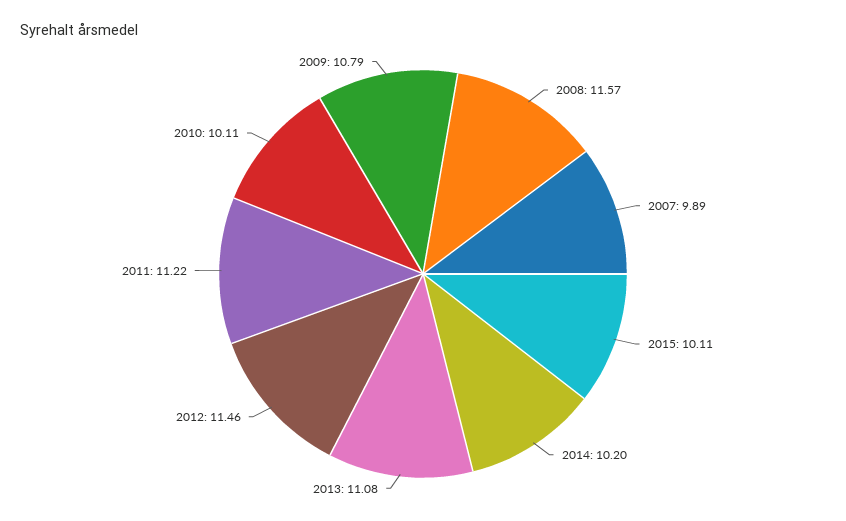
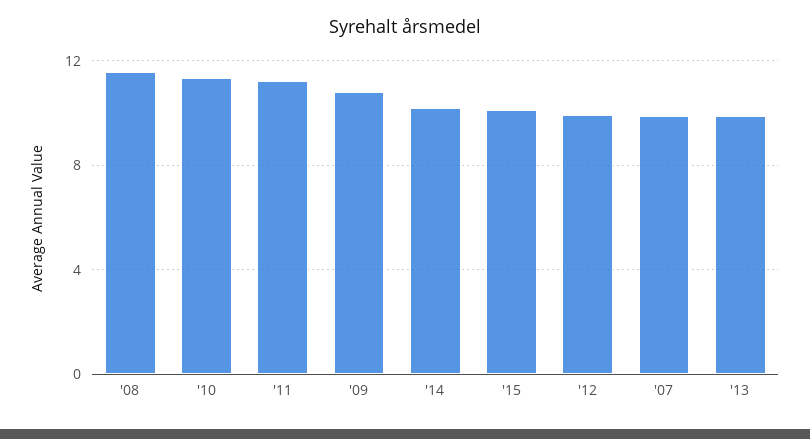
2013: 11.08 -> 10
2012: 11.46 -> 10
2010: 10.11 -> 11.5

